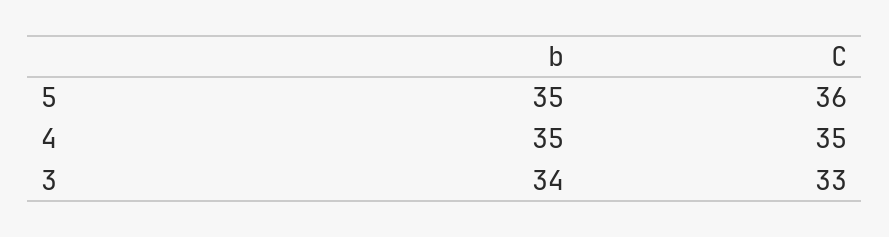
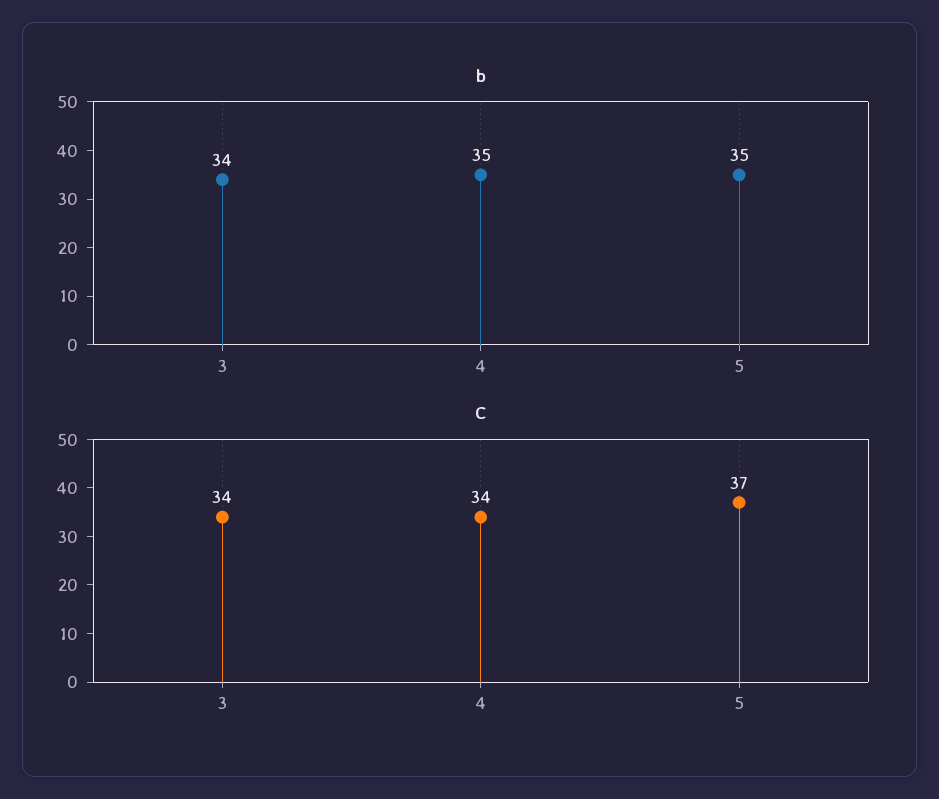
C, 5: 36 -> 37
C, 4: 35 -> 34
C, 3: 33 -> 34

